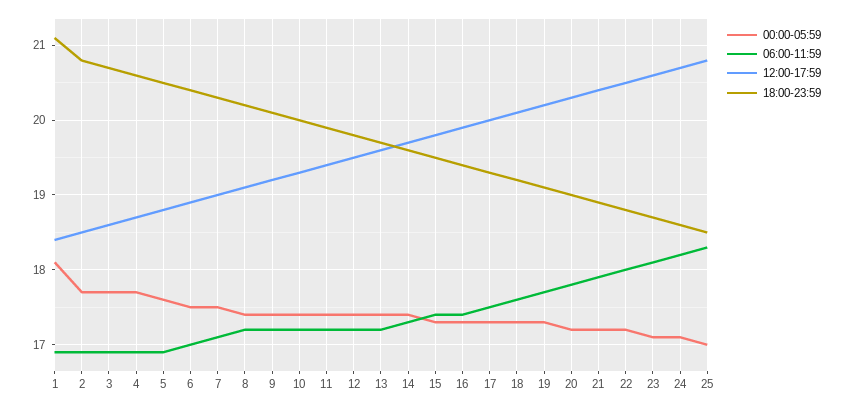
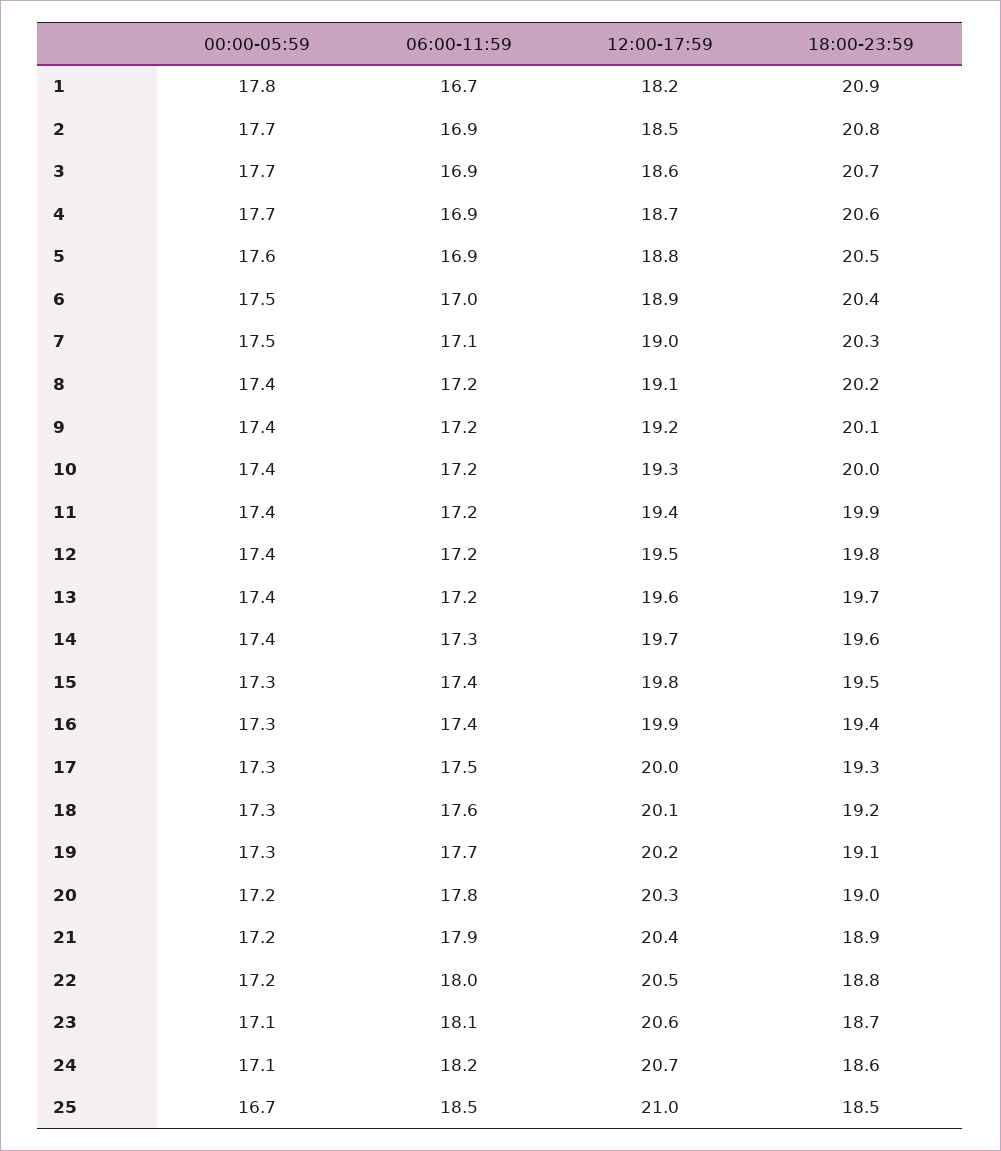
00:00-05:59, 1: 18.1 -> 17.8
06:00-11:59, 1: 16.9 -> 16.7
12:00-17:59, 1: 18.4 -> 18.2
18:00-23:59, 1: 21.1 -> 20.9
00:00-05:59, 25: 17 -> 16.7
06:00-11:59, 25: 18.3 -> 18.5
12:00-17:59, 25: 20.8 -> 21

